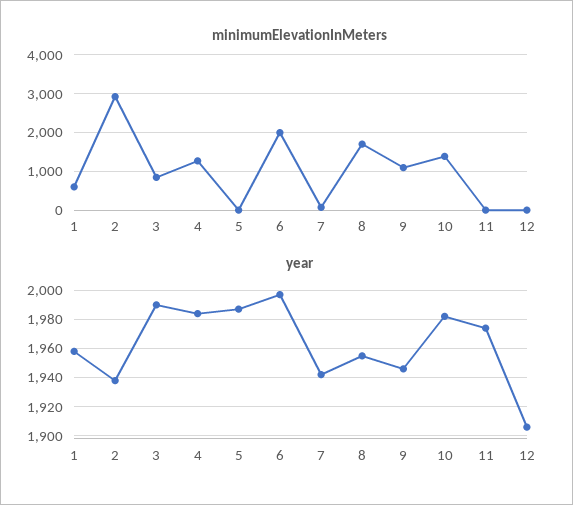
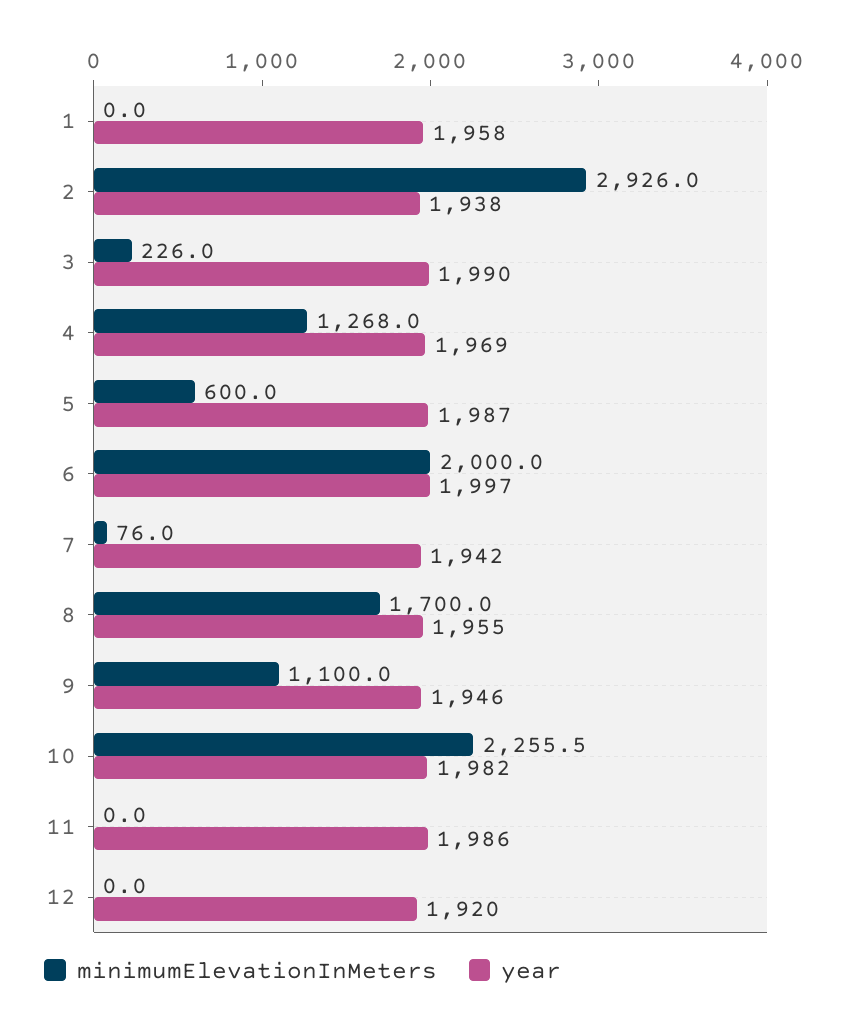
minimumElevationInMeters, 1: 600 -> 0
minimumElevationInMeters, 3: 800 -> 226
minimumElevationInMeters, 5: 0 -> 600
minimumElevationInMeters, 10: 1400 -> 2255.5
year, 4: 1985 -> 1969
year, 11: 1975 -> 1986
year, 12: 1905 -> 1920

